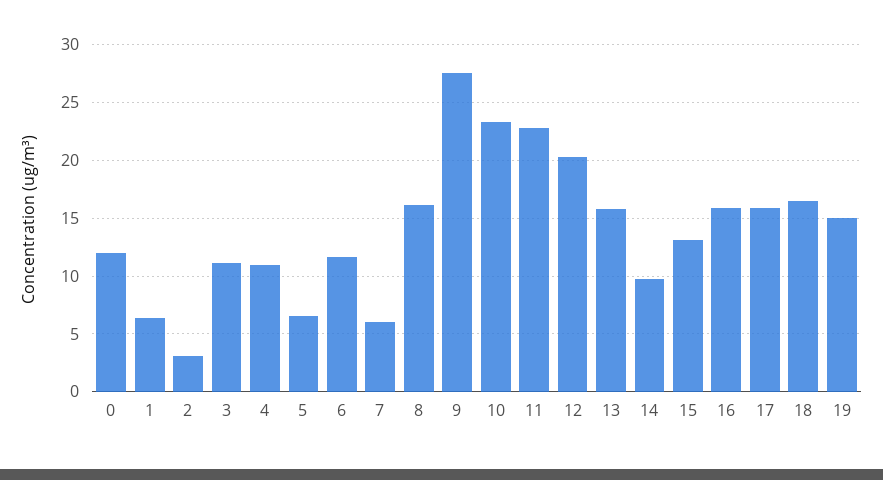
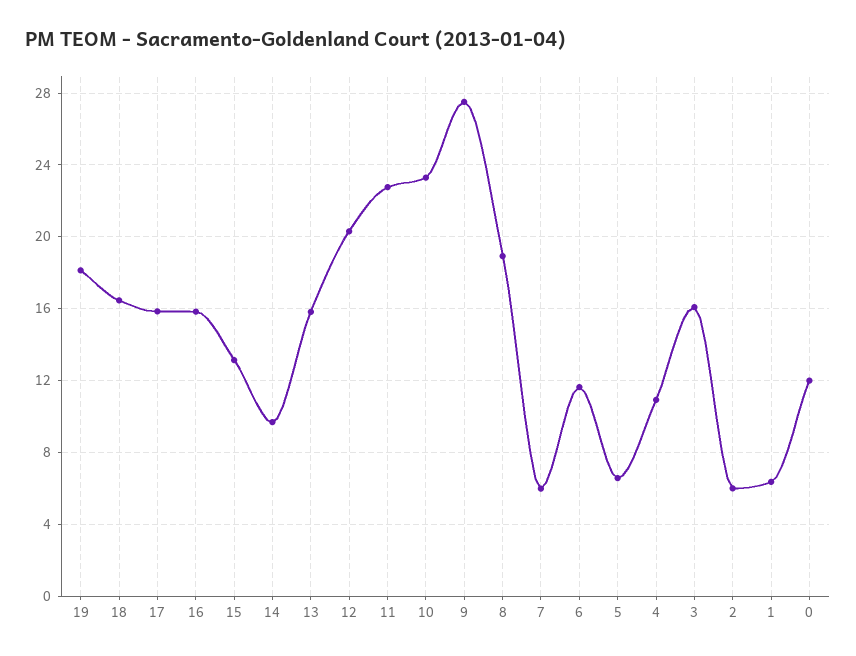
2: 3 -> 6
3: 11 -> 16
8: 16 -> 19
19: 15 -> 18

